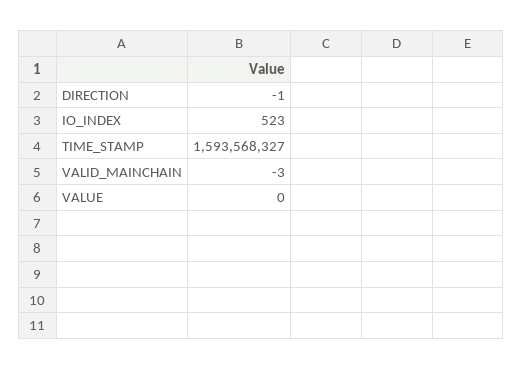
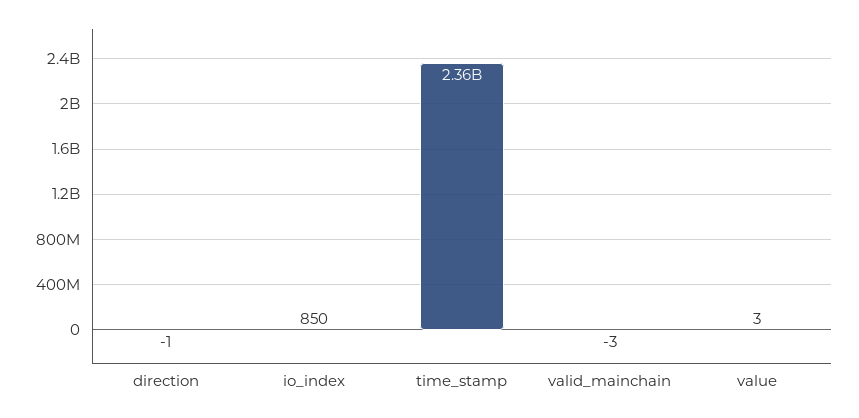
IO_INDEX: 523 -> 850
TIME_STAMP: 1593568327 -> 2360000000
VALUE: 0 -> 3

